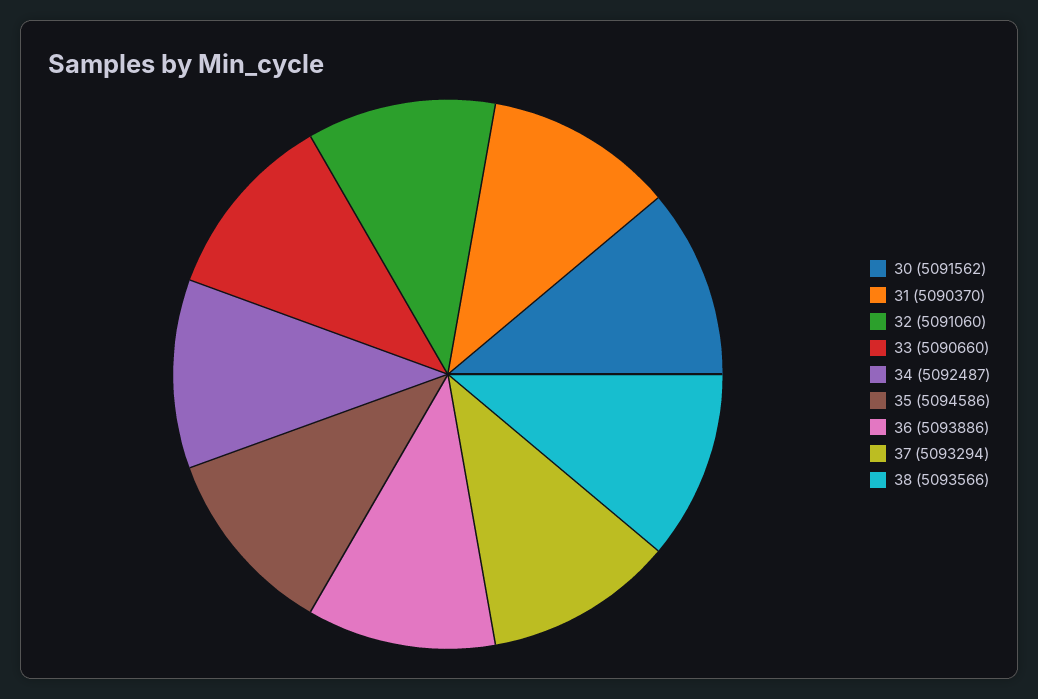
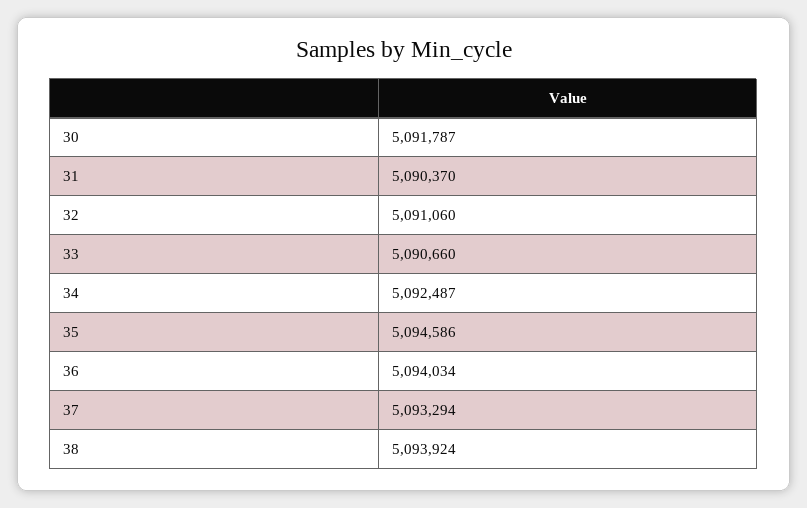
30: 5091562 -> 5091787
36: 5093886 -> 5094034
38: 5093566 -> 5093924

